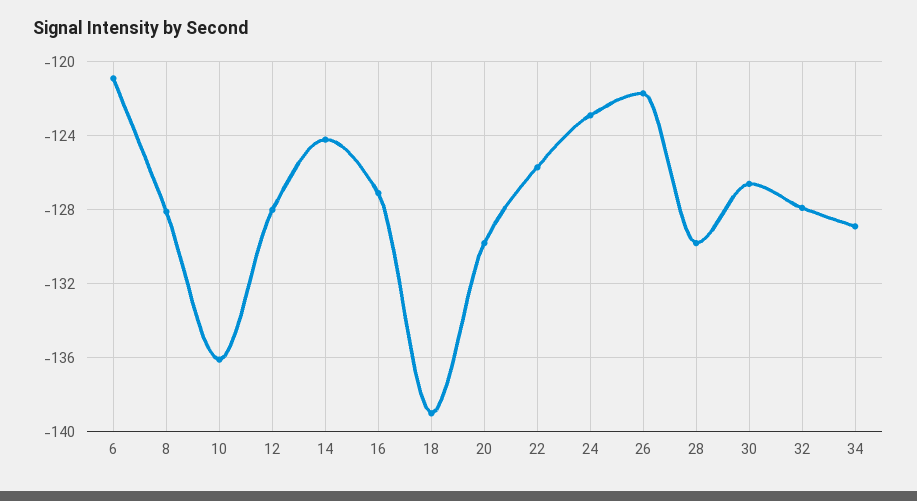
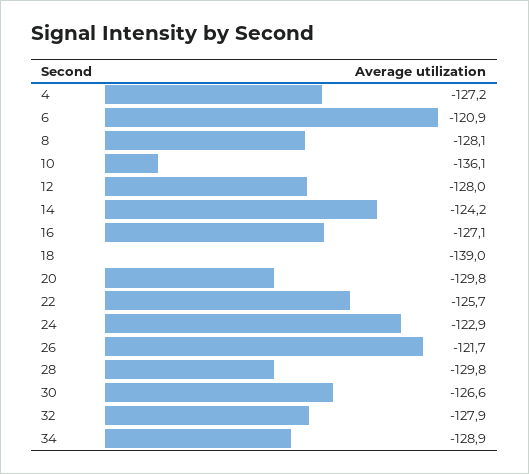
4: none -> -127.2

